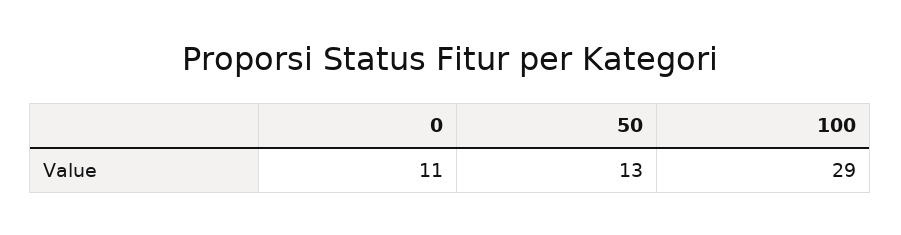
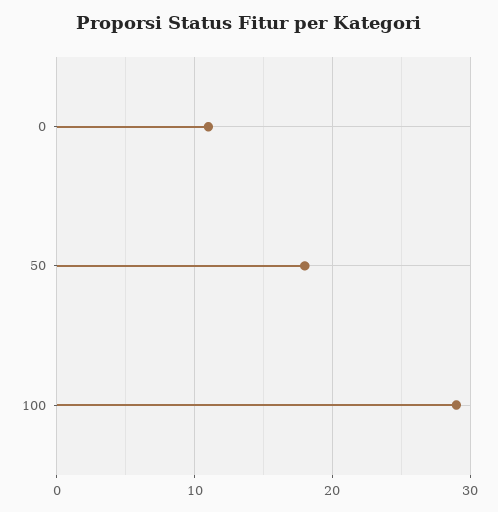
50: 13 -> 18

